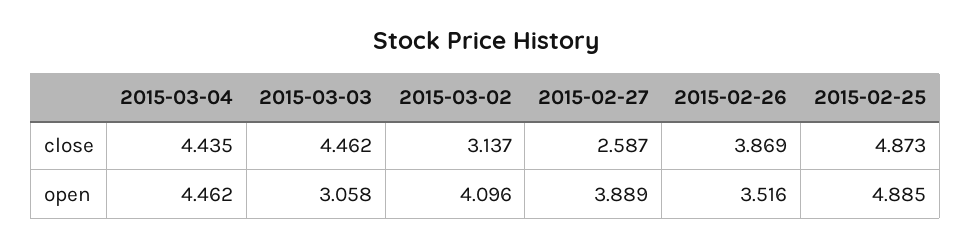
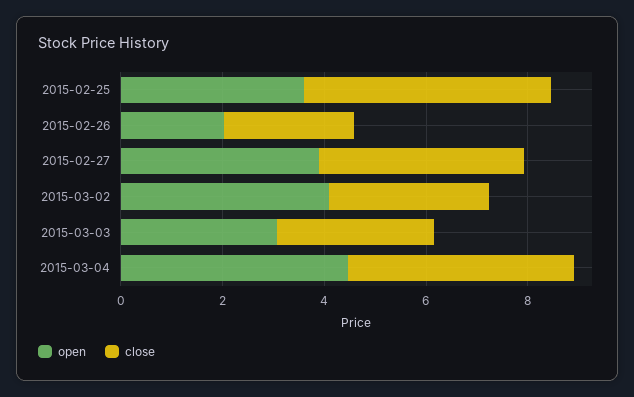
close, 2015-03-03: 4.462 -> 3
close, 2015-02-27: 2.587 -> 4
close, 2015-02-26: 3.869 -> 2.5
open, 2015-02-26: 3.516 -> 2
open, 2015-02-25: 4.885 -> 3.5

